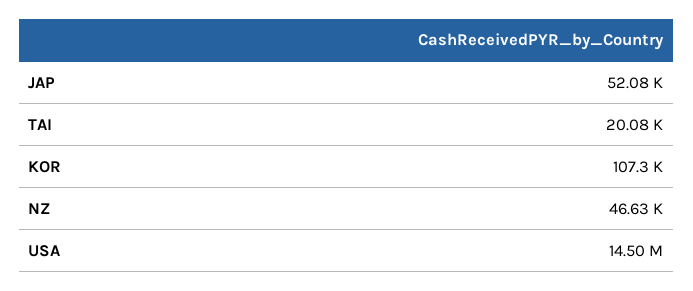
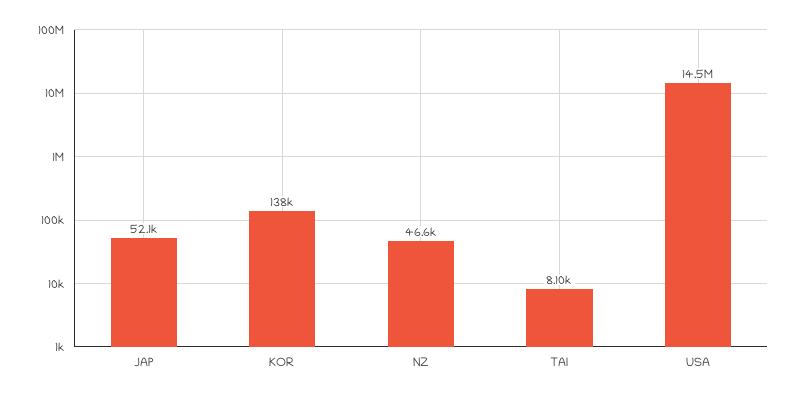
TAI: 20080 -> 8100
KOR: 107300 -> 138000

